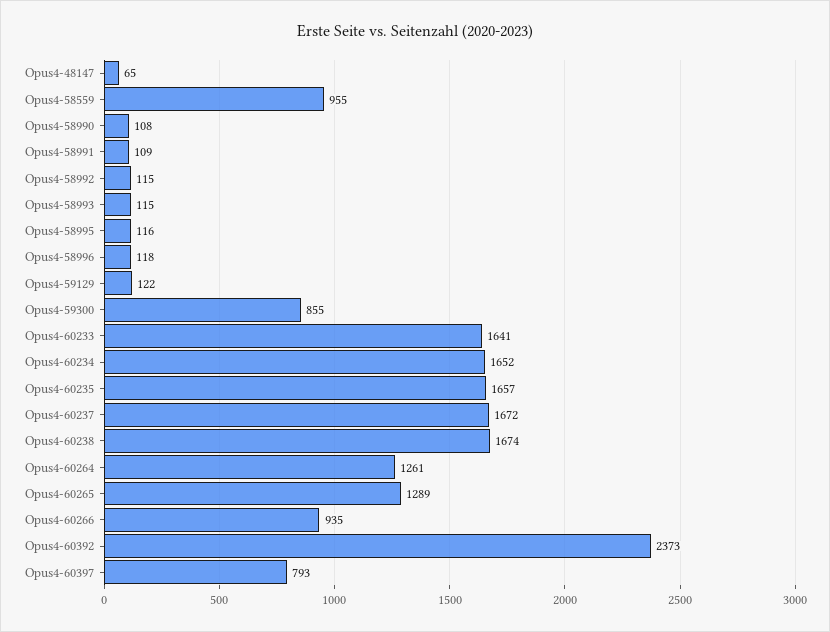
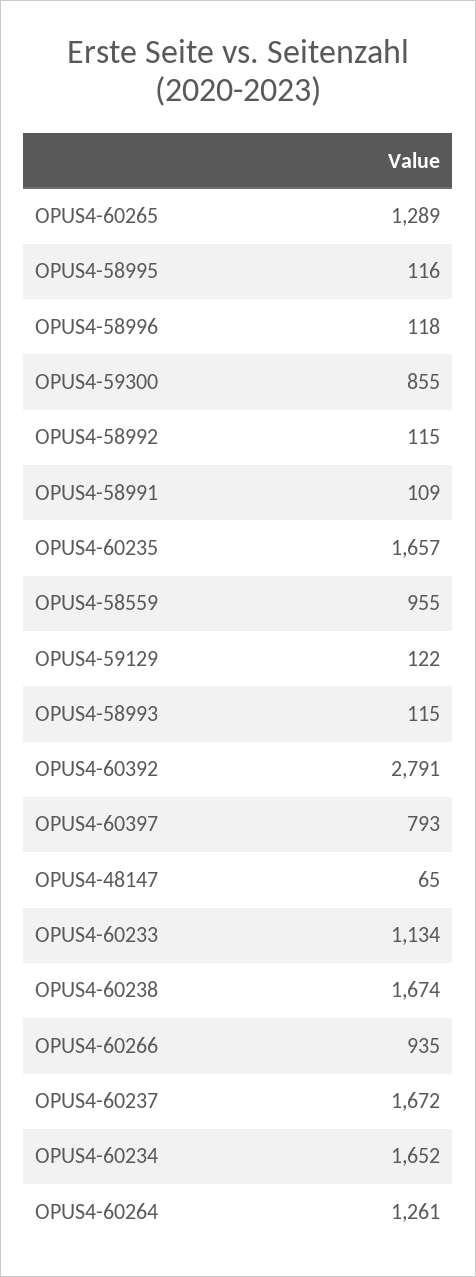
Opus4-58990: 108 -> none
Opus4-60233: 1641 -> 1134
Opus4-60392: 2373 -> 2791

